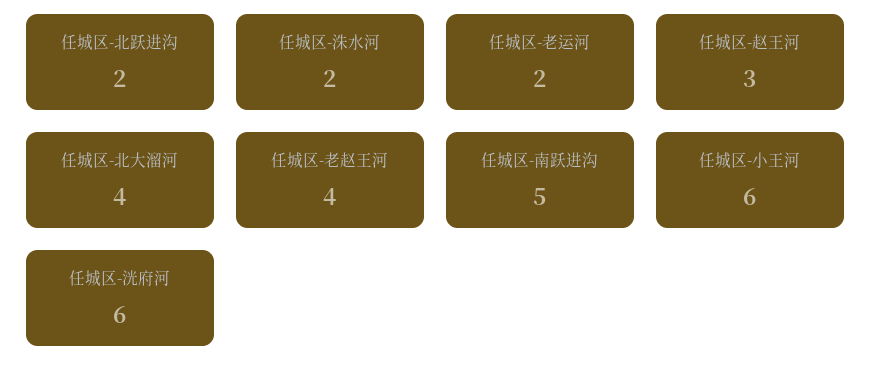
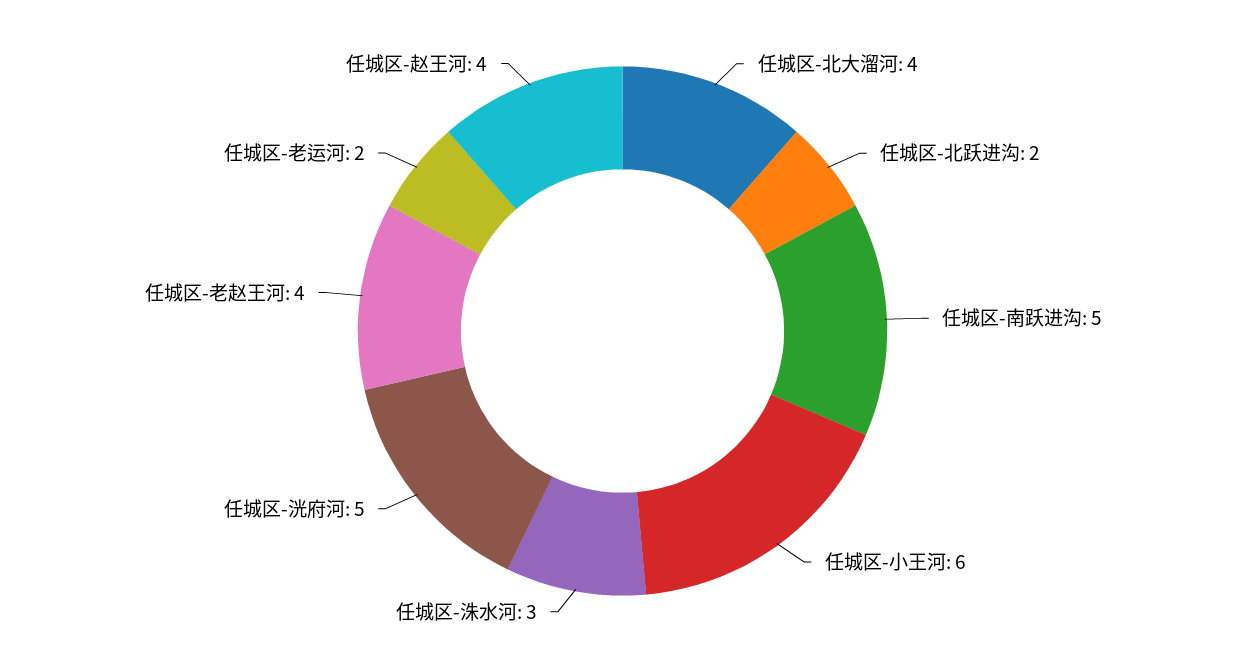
任城区-洙水河: 2 -> 3
任城区-赵王河: 3 -> 4
任城区-洸府河: 6 -> 5

